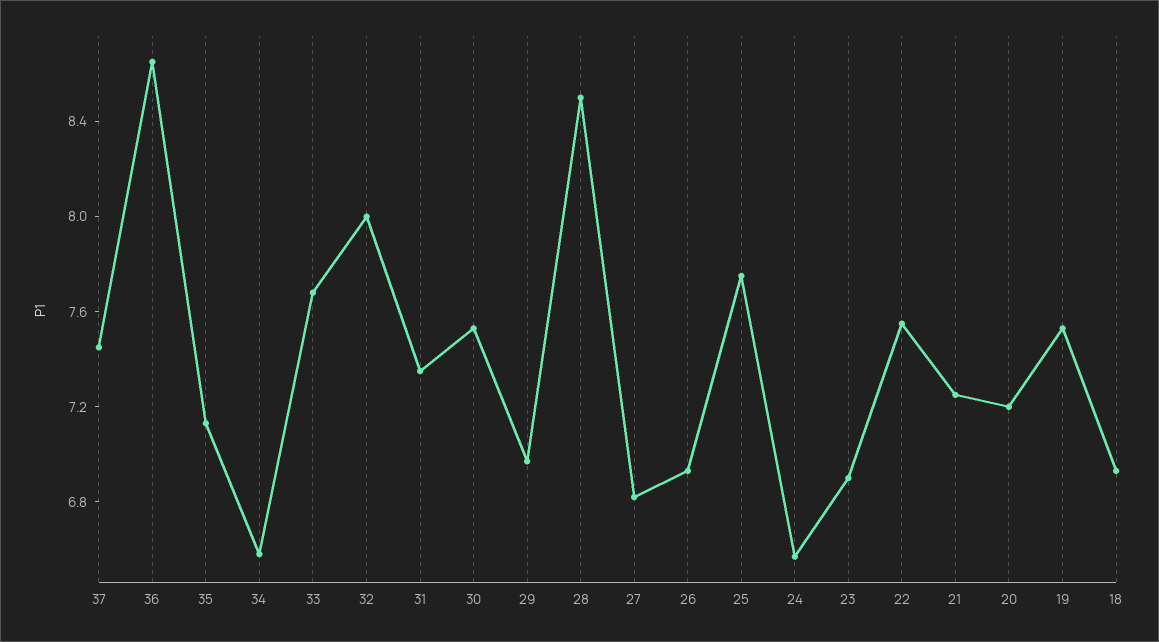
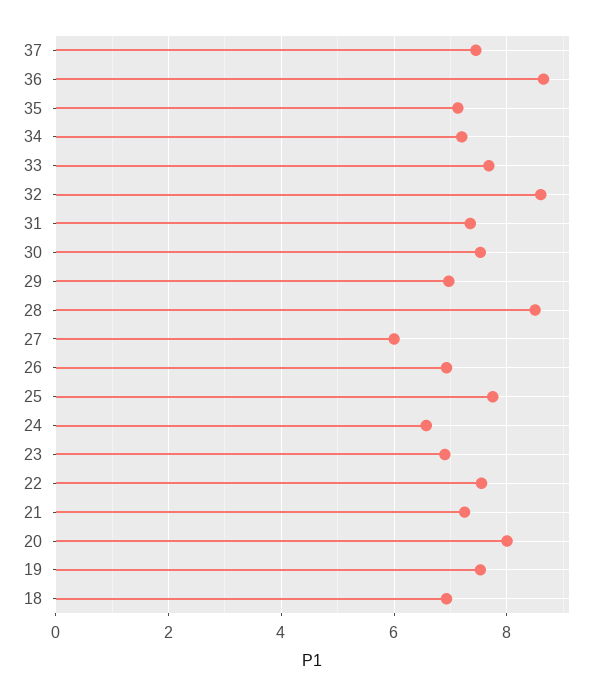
34: 6.6 -> 7.2
32: 8 -> 8.6
27: 6.8 -> 6
20: 7.2 -> 8

